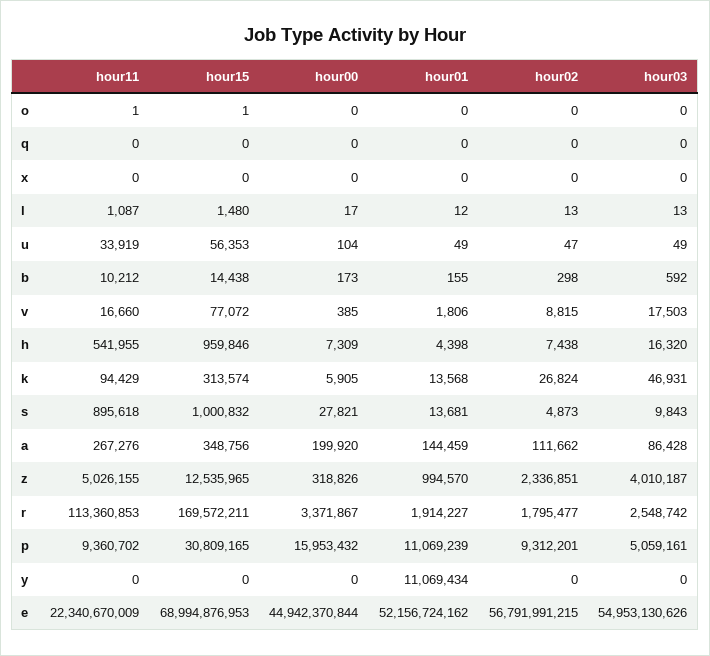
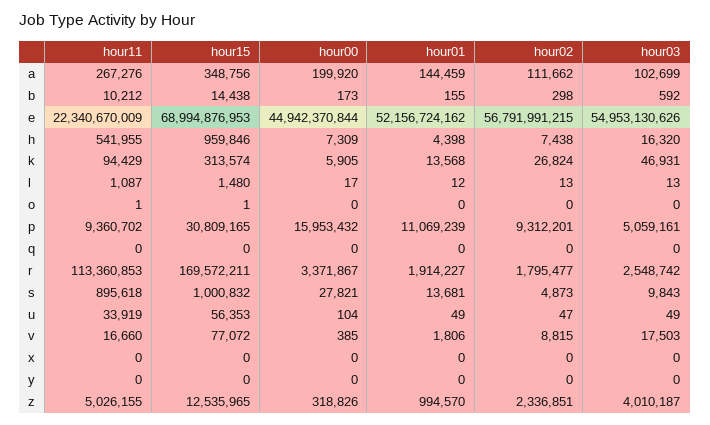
hour03, a: 86428 -> 102699
hour01, y: 11069434 -> 0

